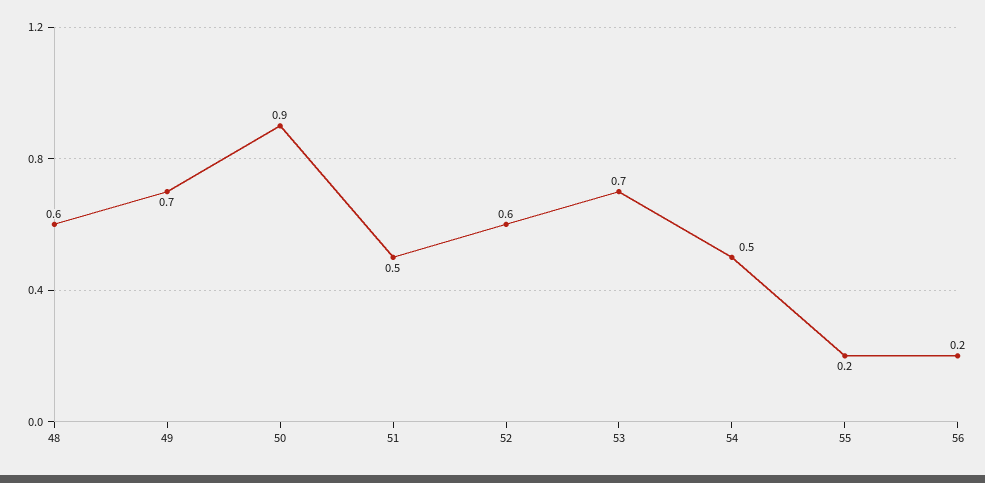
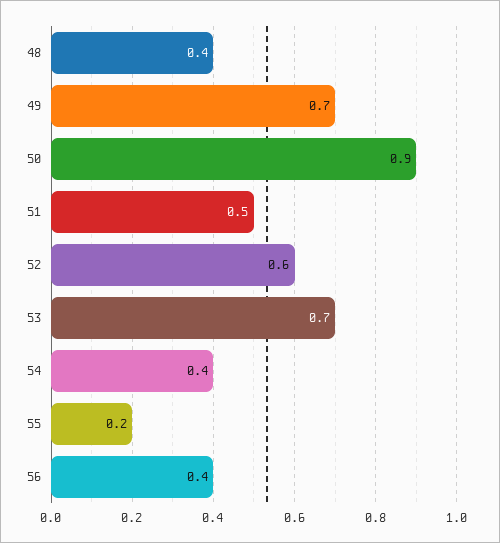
48: 0.6 -> 0.4
54: 0.5 -> 0.4
56: 0.2 -> 0.4

